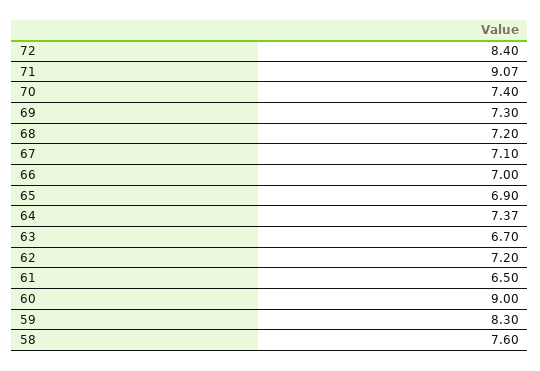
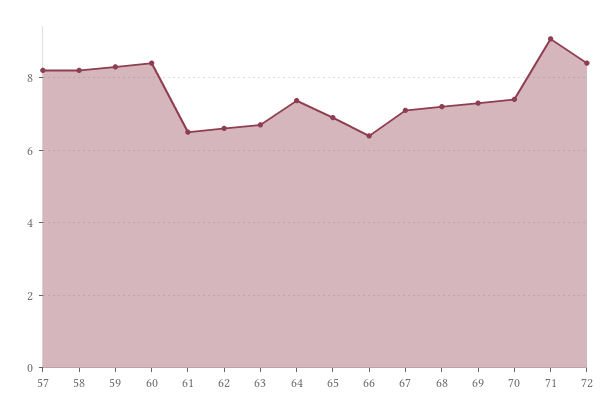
66: 7 -> 6.4
62: 7.2 -> 6.6
60: 9 -> 8.4
58: 7.6 -> 8.2
57: none -> 8.2

